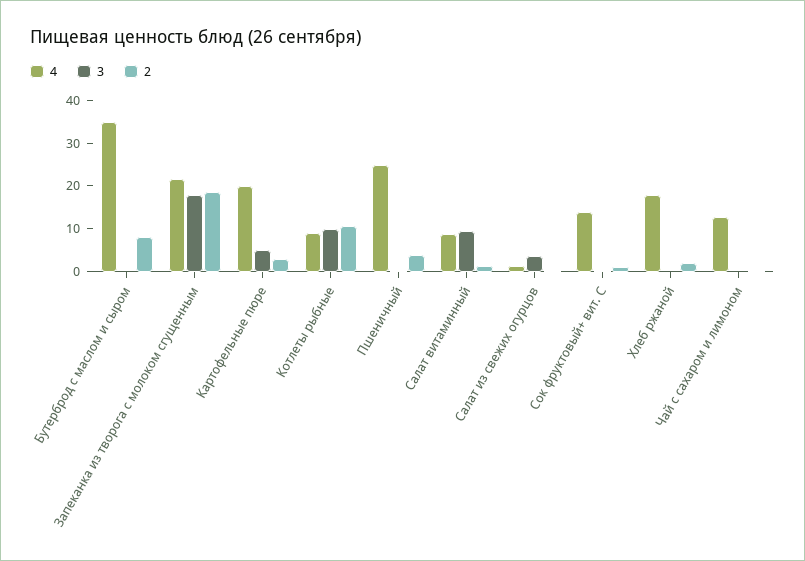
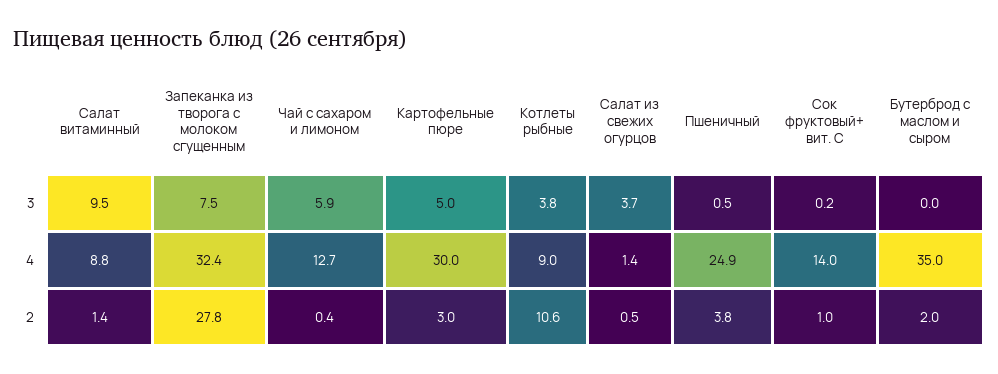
2, Бутерброд с маслом и сыром: 8 -> 2
4, Запеканка из творога с молоком сгущенным: 22 -> 32.4
3, Запеканка из творога с молоком сгущенным: 18 -> 7.5
2, Запеканка из творога с молоком сгущенным: 18 -> 27.8
4, Картофельные пюре: 20 -> 30
3, Котлеты рыбные: 10 -> 3.8
4, Хлеб ржаной: 18 -> none
3, Хлеб ржаной: 0 -> none
2, Хлеб ржаной: 2 -> none
3, Чай с сахаром и лимоном: 0 -> 5.9

